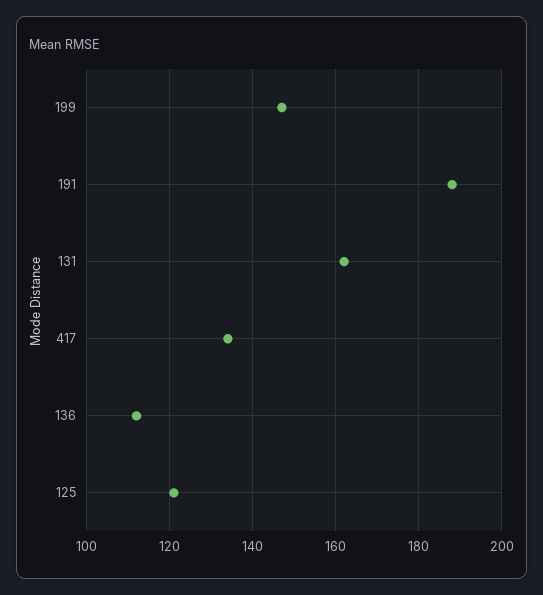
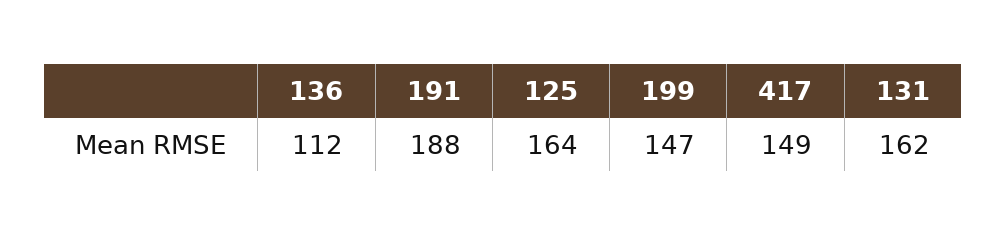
417: 135 -> 149
125: 120 -> 164

